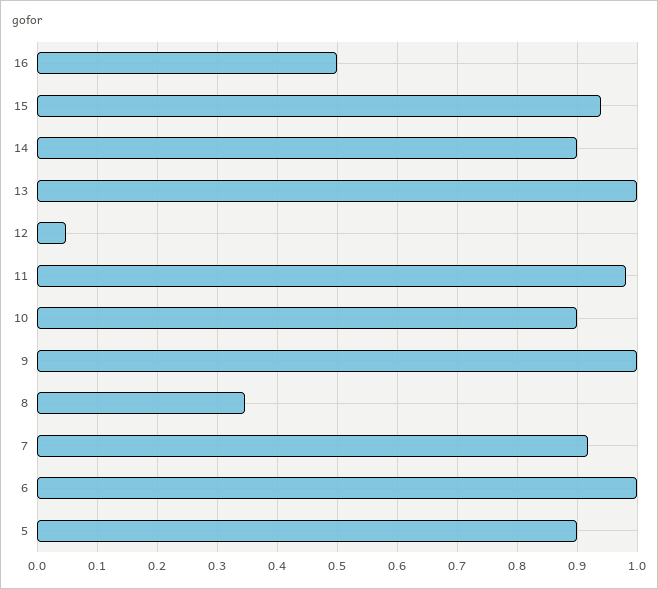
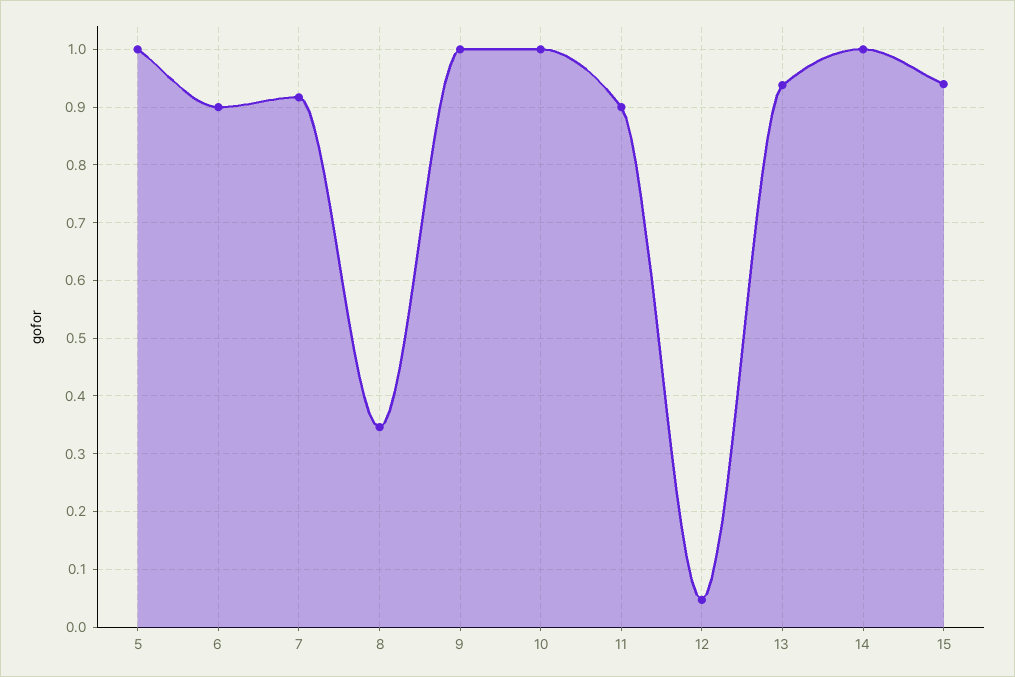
16: 0.5 -> none
14: 0.9 -> 1
13: 1 -> 0.94
11: 0.98 -> 0.9
10: 0.9 -> 1
6: 1 -> 0.9
5: 0.9 -> 1

